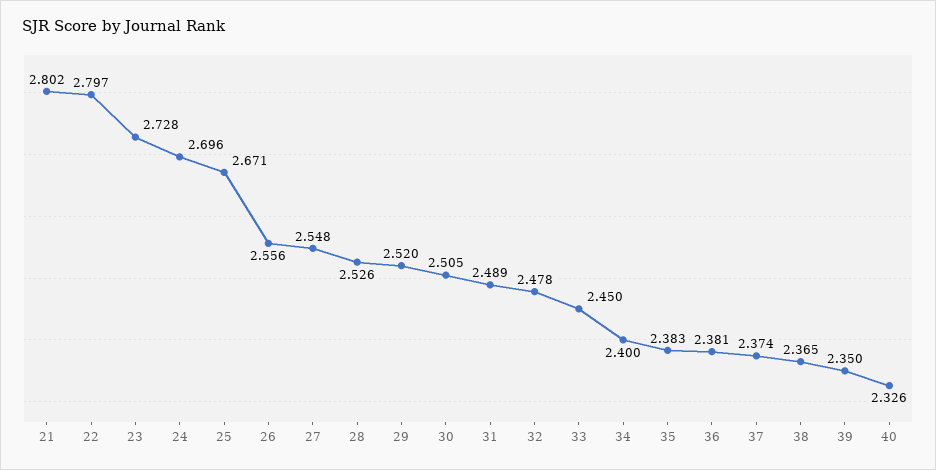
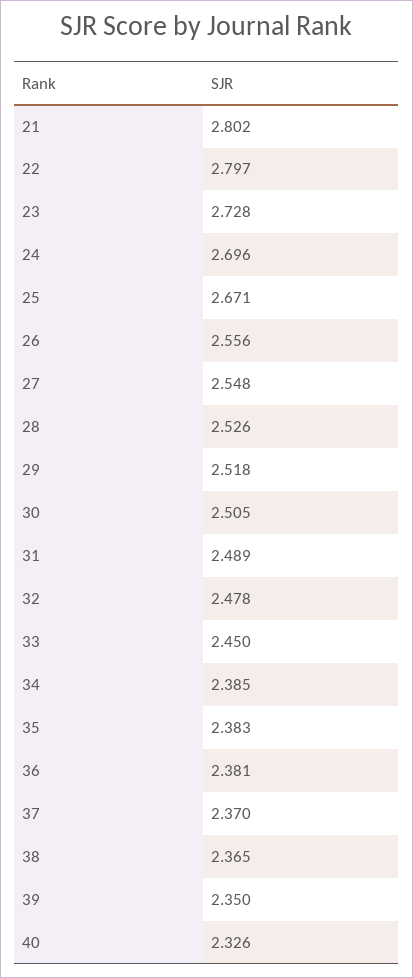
29: 2.52 -> 2.518
34: 2.4 -> 2.385
37: 2.374 -> 2.37

